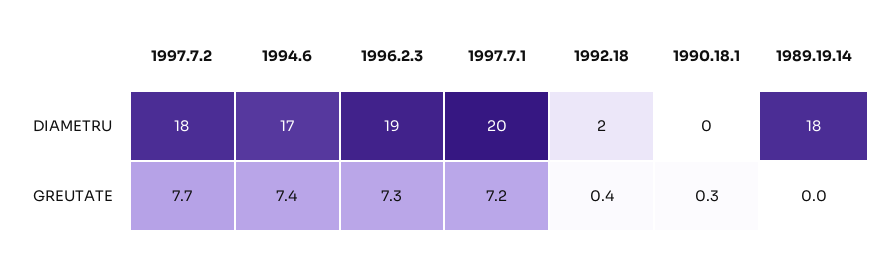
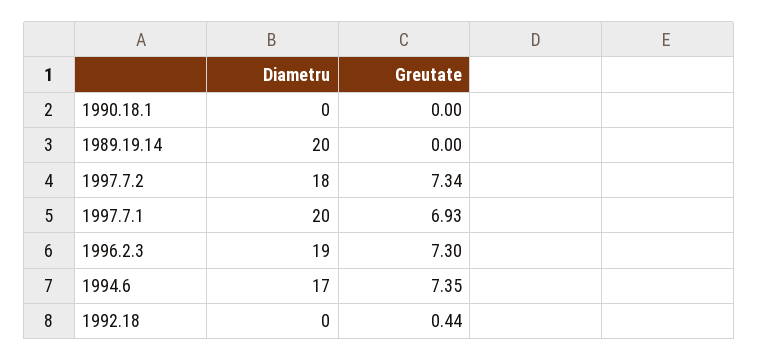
1992.18, DIAMETRU: 2 -> 0
1989.19.14, DIAMETRU: 18 -> 20
1997.7.2, GREUTATE: 7.7 -> 7.34
1997.7.1, GREUTATE: 7.2 -> 6.93
1990.18.1, GREUTATE: 0.3 -> 0

